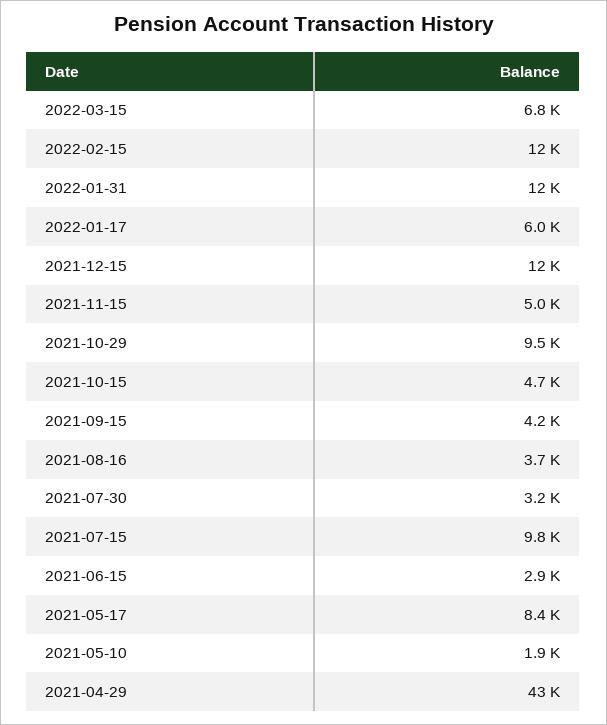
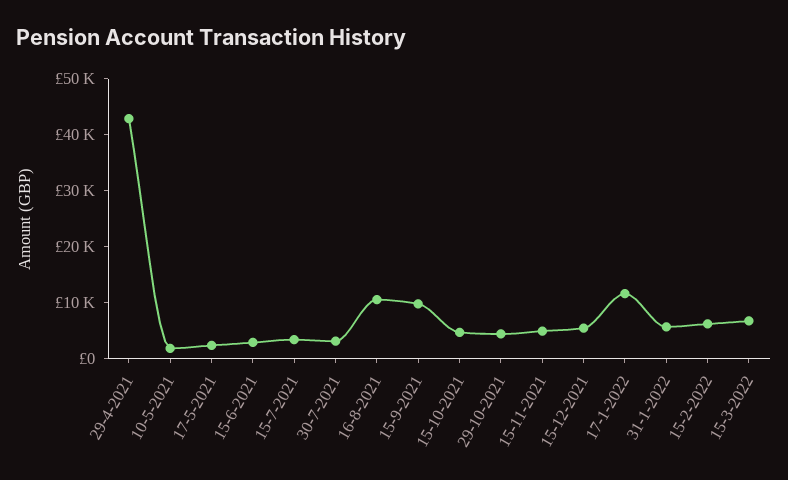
2022-02-15: 12000 -> 6000
2022-01-31: 12000 -> 6000
2022-01-17: 6000 -> 12000
2021-12-15: 12000 -> 6000
2021-10-29: 9500 -> 4000
2021-09-15: 4200 -> 10000
2021-08-16: 3700 -> 10000
2021-07-15: 9800 -> 4000
2021-05-17: 8400 -> 2000

